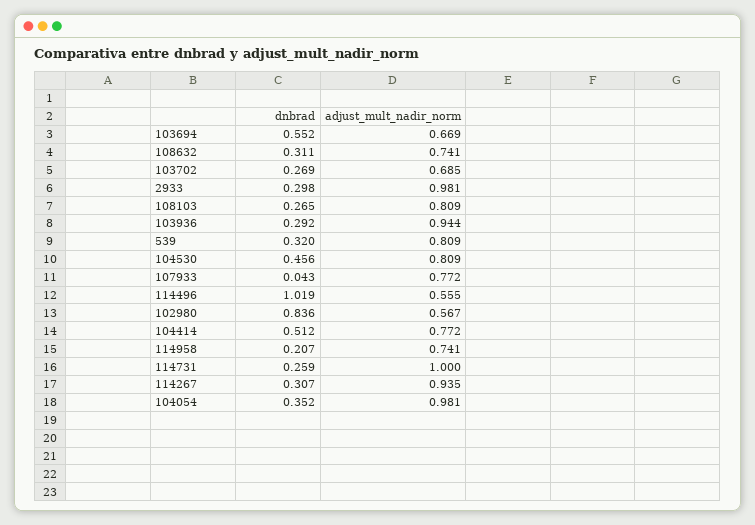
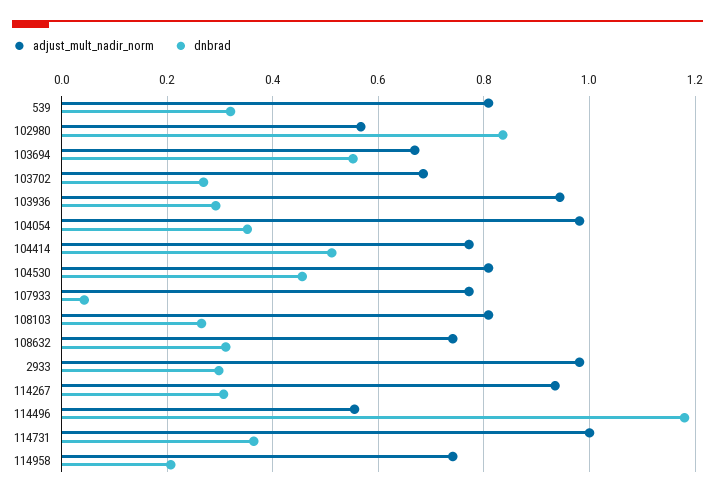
dnbrad, 114496: 1.019 -> 1.18
dnbrad, 114731: 0.259 -> 0.36

